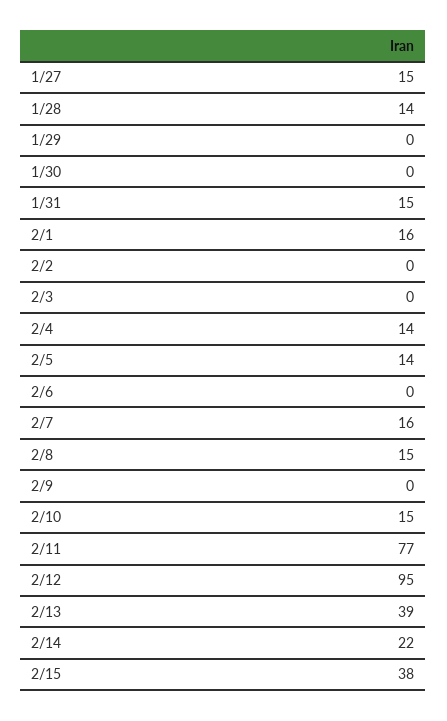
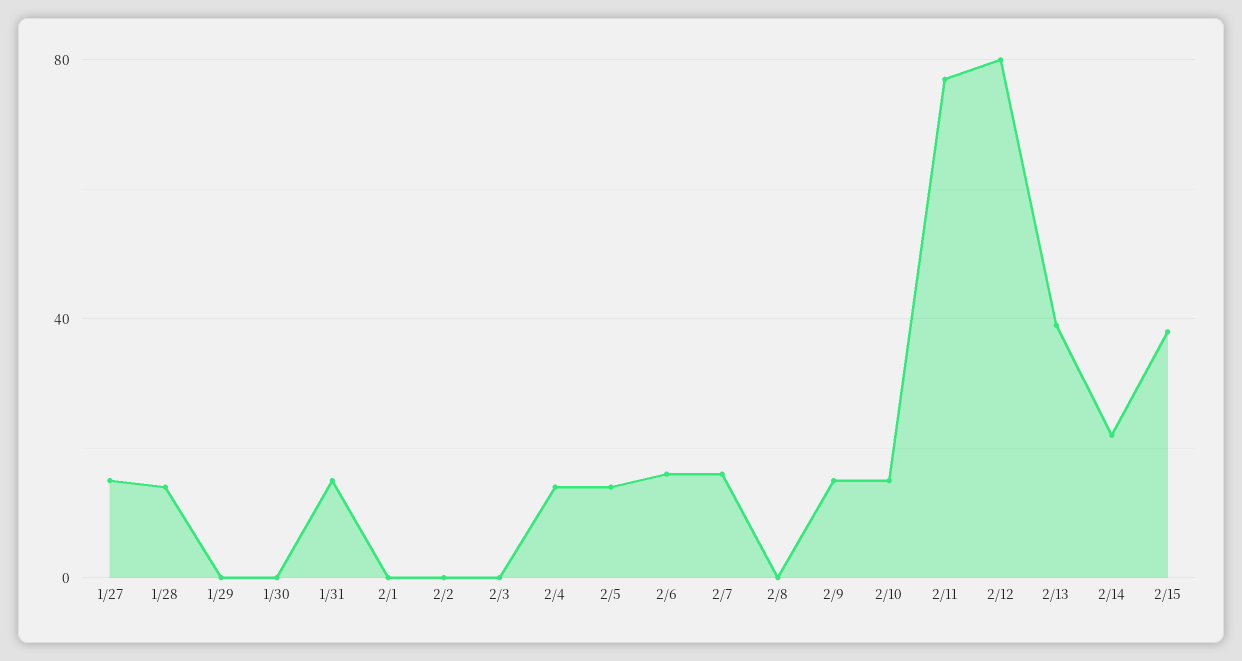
2/1: 16 -> 0
2/6: 0 -> 15
2/8: 15 -> 0
2/9: 0 -> 15
2/12: 95 -> 80

